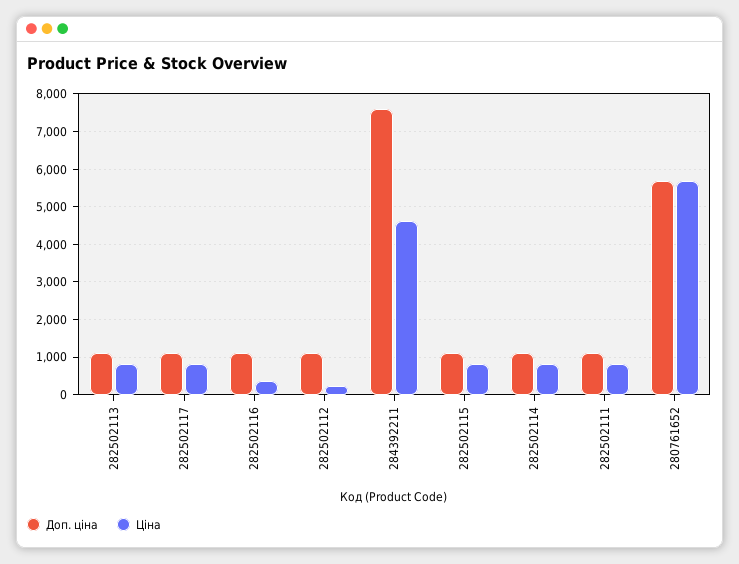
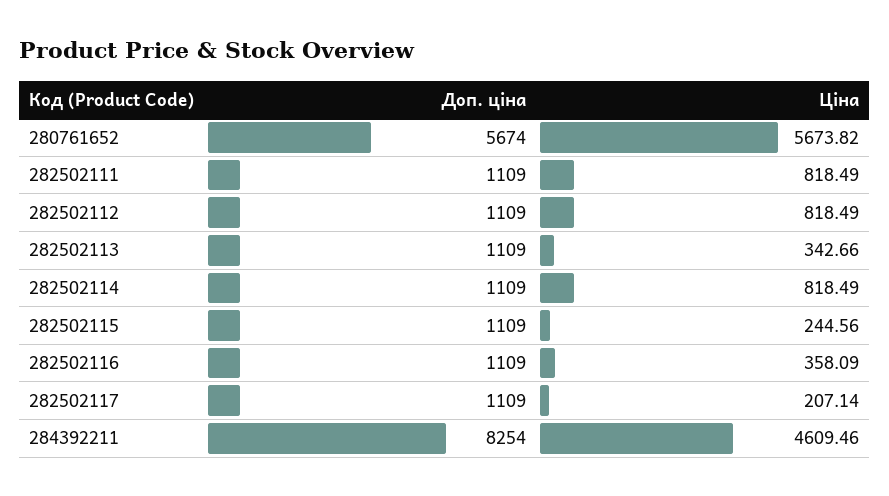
Ціна, 282502113: 800 -> 342.66
Ціна, 282502117: 800 -> 207.14
Ціна, 282502112: 200 -> 818.49
Доп. ціна, 284392211: 7600 -> 8254
Ціна, 282502115: 800 -> 244.56

